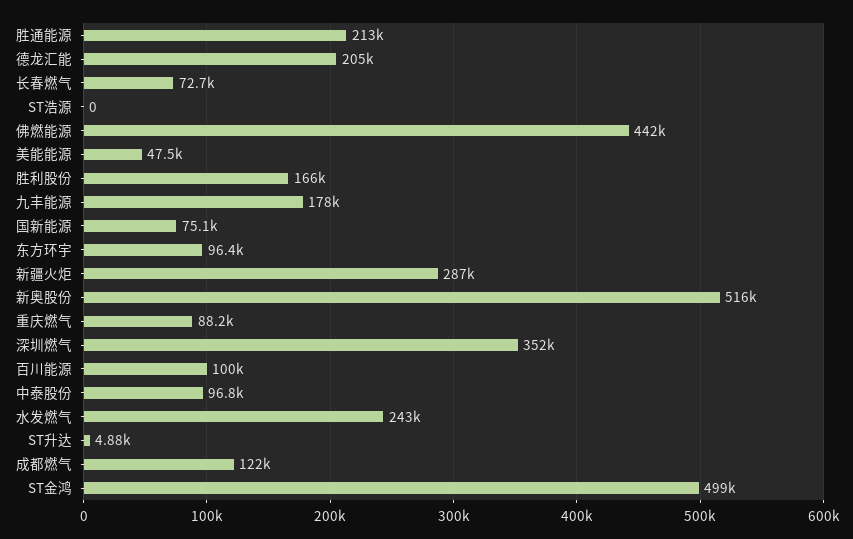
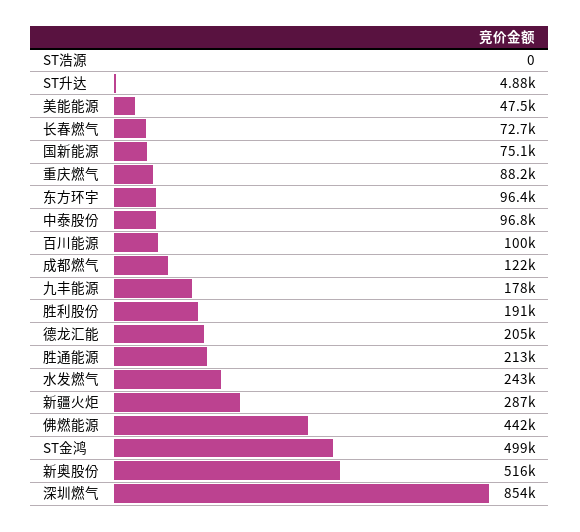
胜利股份: 166000 -> 191000
深圳燃气: 352000 -> 854000

